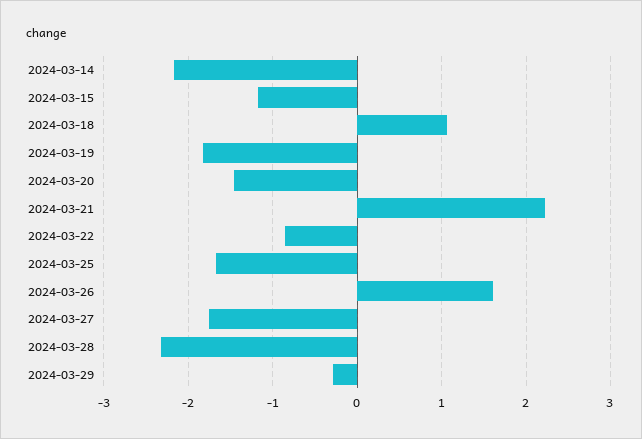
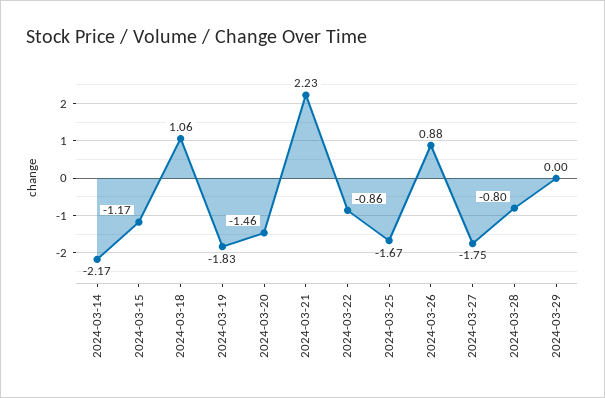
2024-03-26: 1.6 -> 0.88
2024-03-28: -2.3 -> -0.8
2024-03-29: -0.3 -> 0

